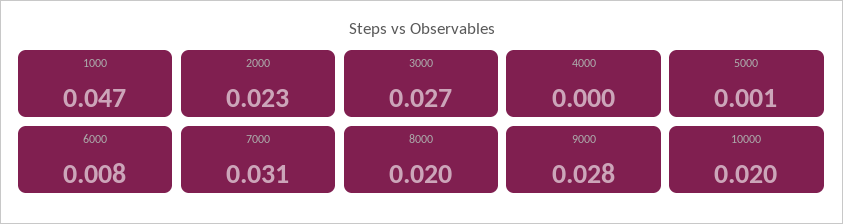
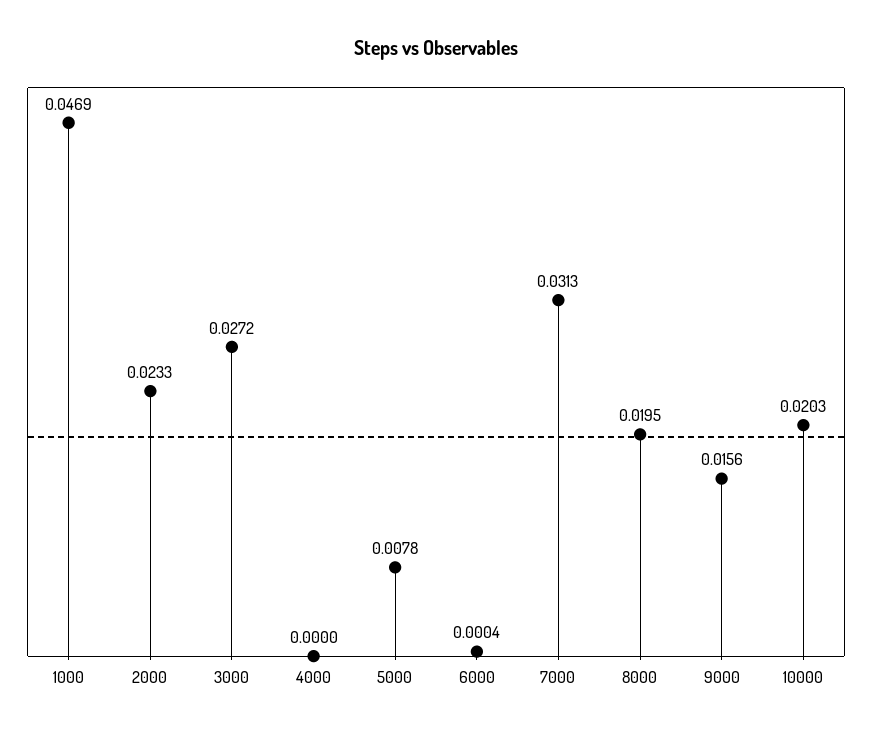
5000: 0.001 -> 0.0078
6000: 0.008 -> 0.0004
9000: 0.028 -> 0.0156

